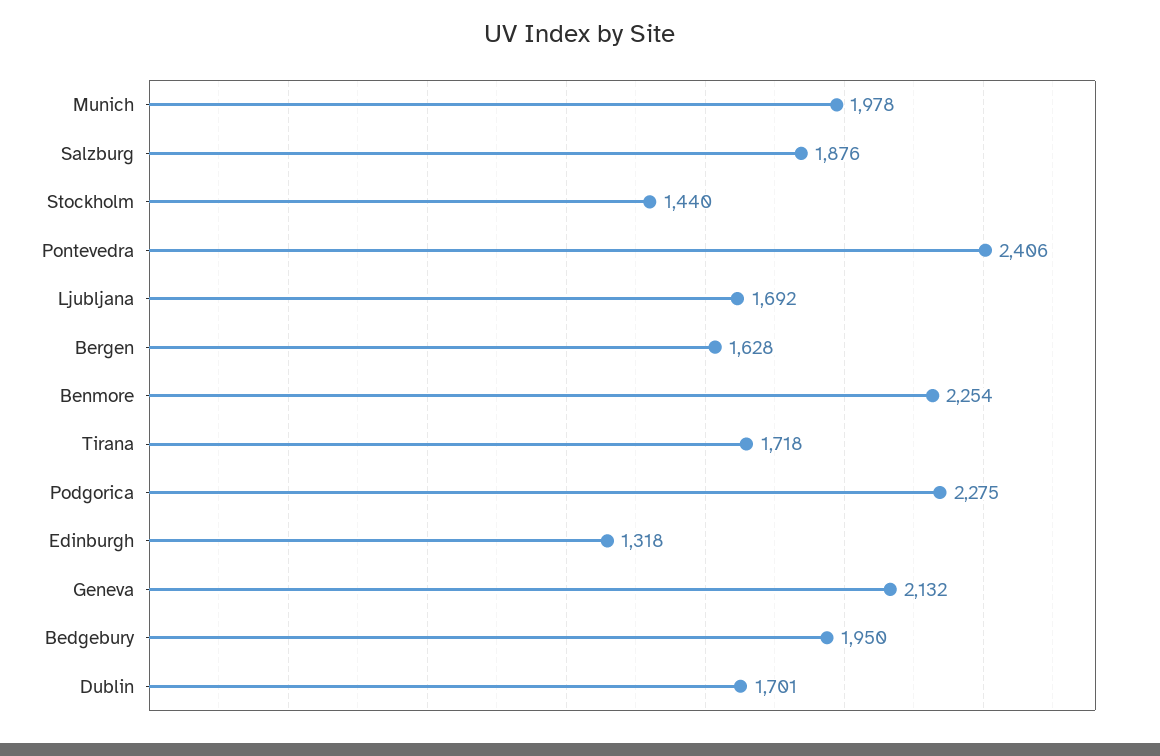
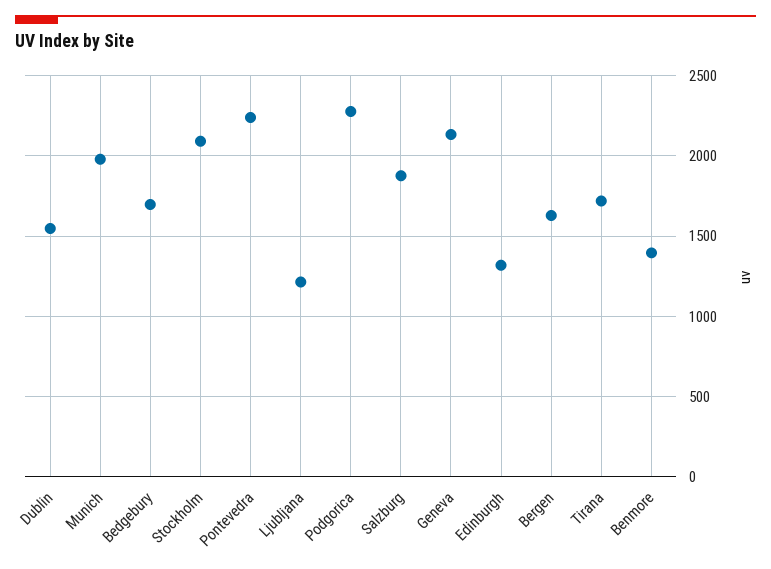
Stockholm: 1440 -> 2100
Pontevedra: 2406 -> 2250
Ljubljana: 1692 -> 1200
Benmore: 2254 -> 1400
Bedgebury: 1950 -> 1700
Dublin: 1701 -> 1550

